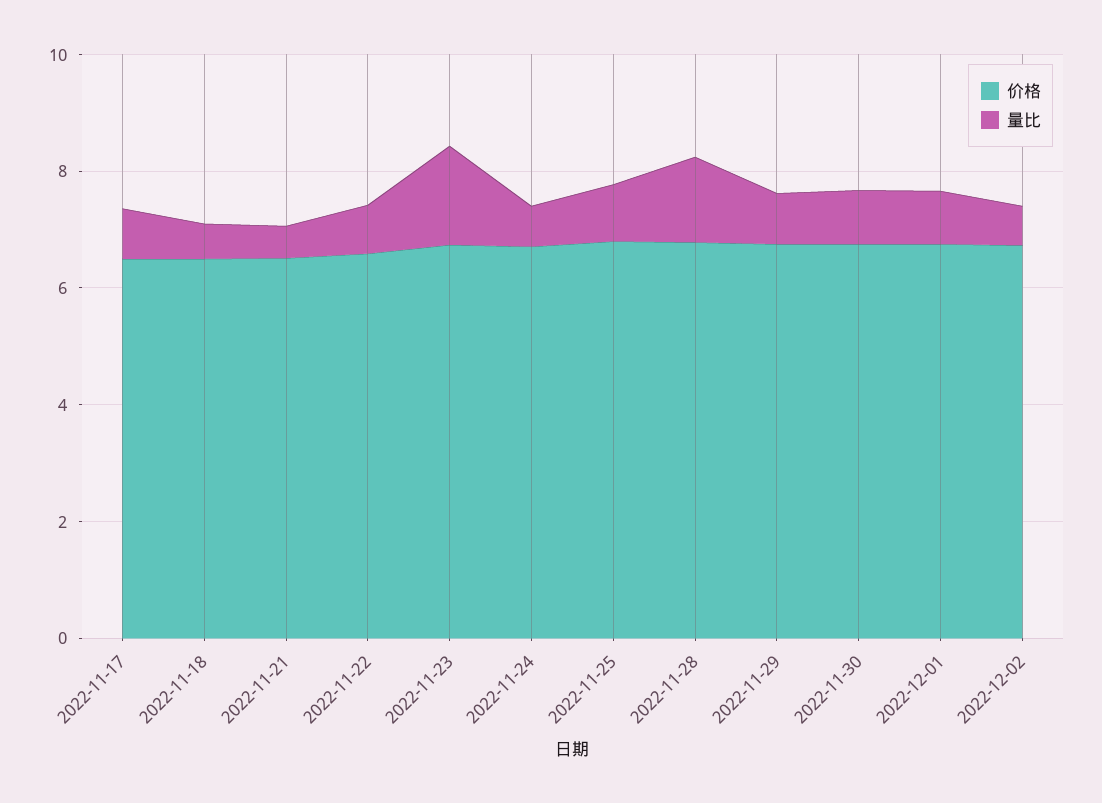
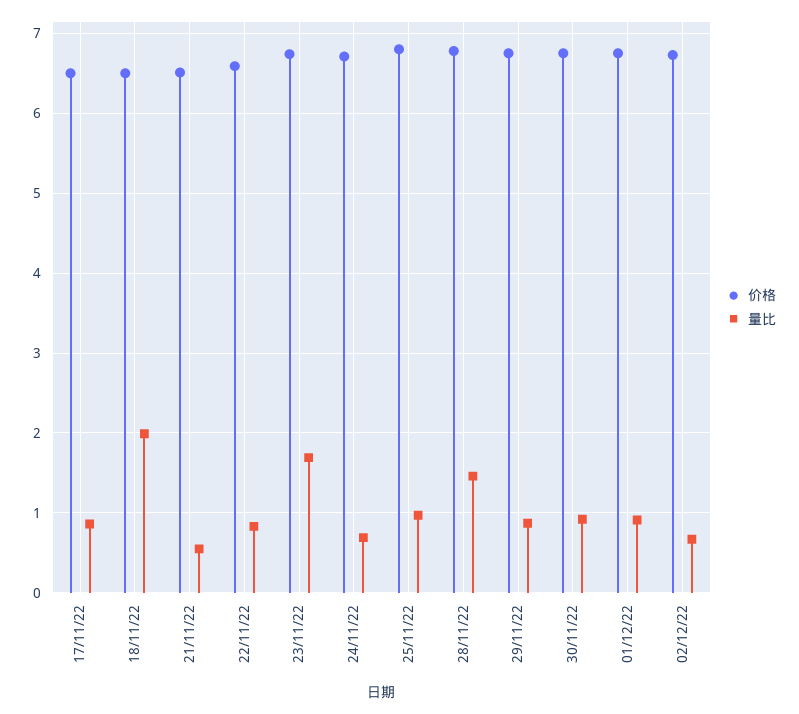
量比, 2022-11-18: 0.5 -> 2

